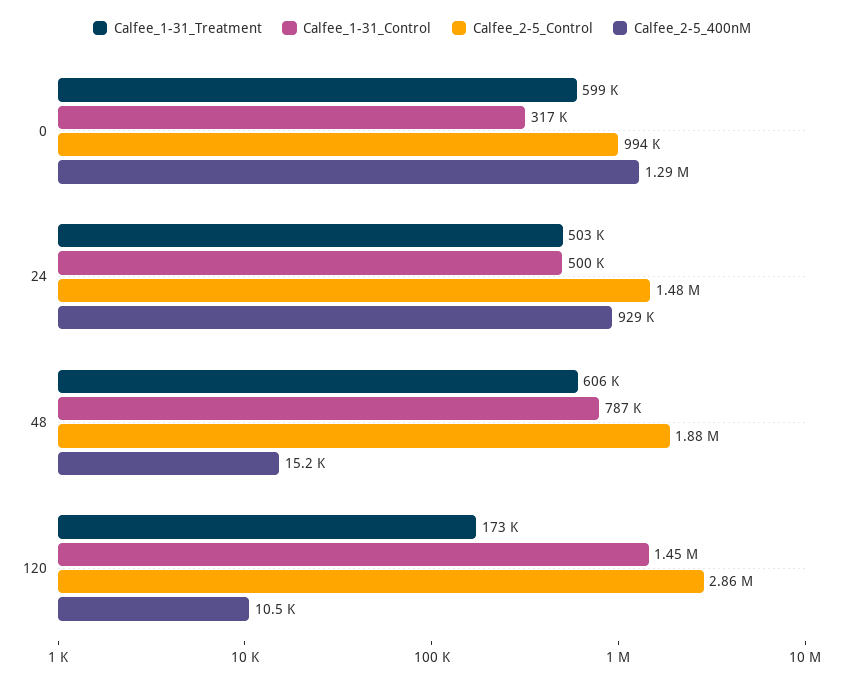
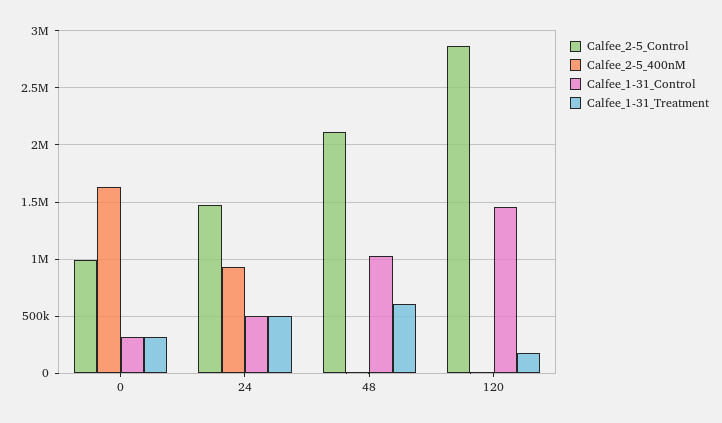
Calfee_1-31_Treatment, 0: 599000 -> 300000
Calfee_2-5_400nM, 0: 1290000 -> 1600000
Calfee_1-31_Control, 48: 787000 -> 1000000
Calfee_2-5_Control, 48: 1880000 -> 2100000

